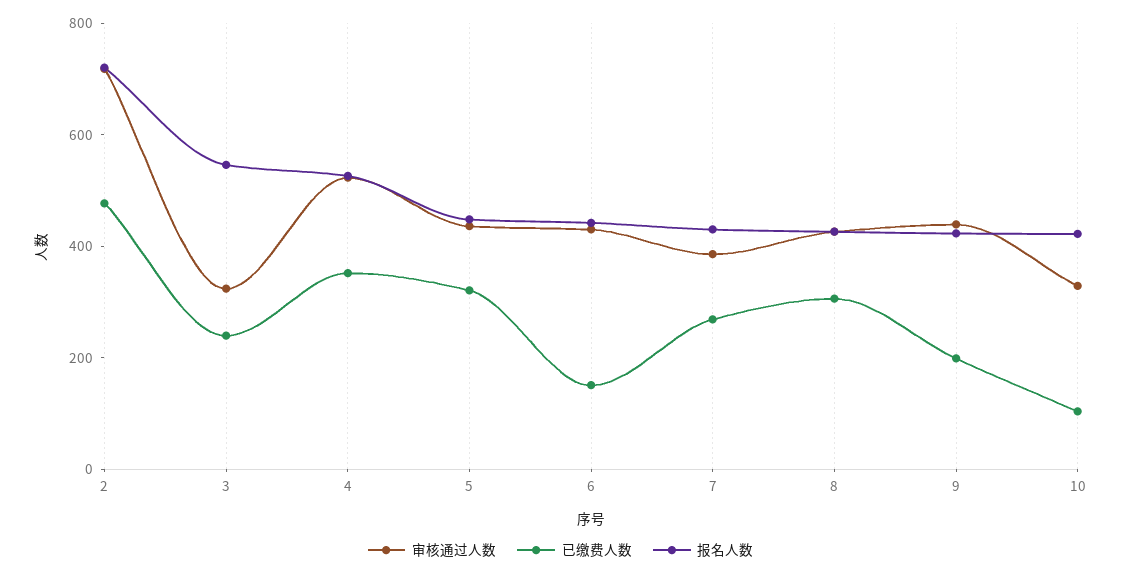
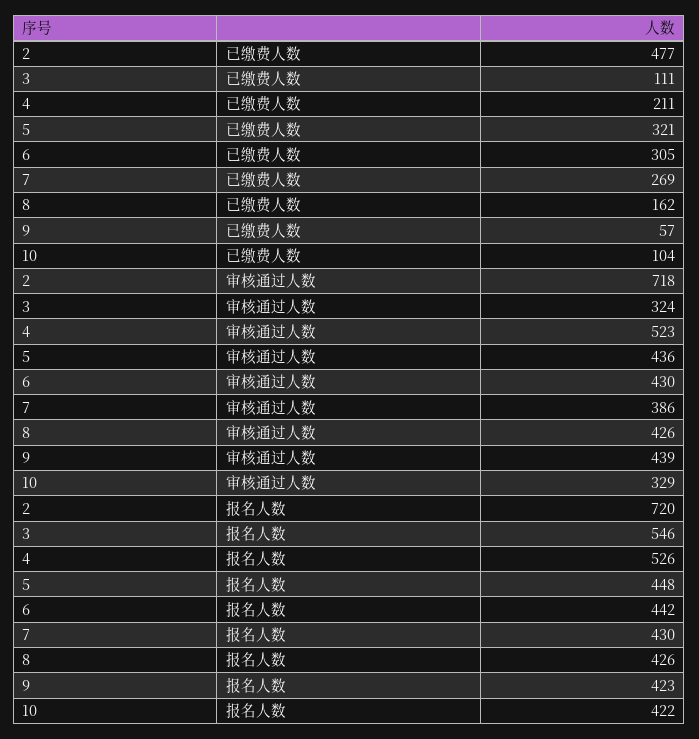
已缴费人数, 3: 250 -> 111
已缴费人数, 4: 350 -> 211
已缴费人数, 6: 150 -> 305
已缴费人数, 8: 300 -> 162
已缴费人数, 9: 200 -> 57

